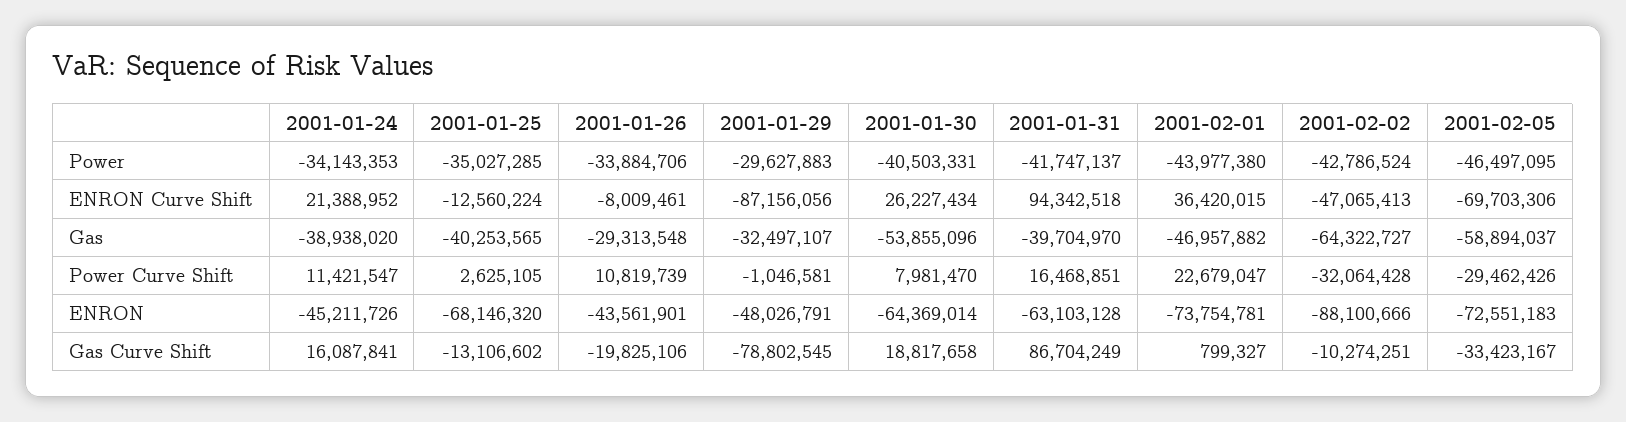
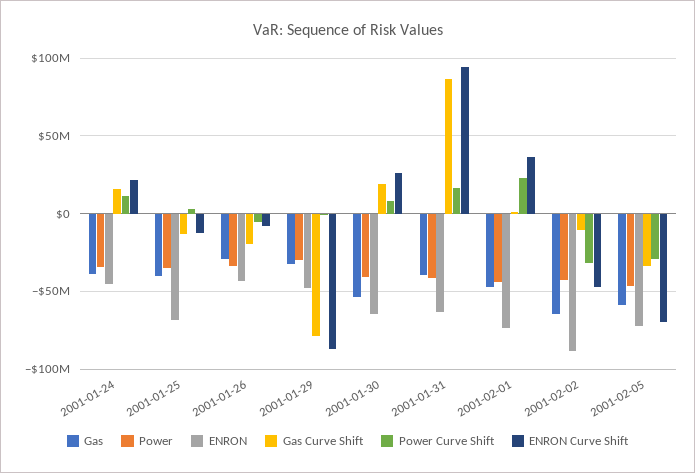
Power Curve Shift, 2001-01-26: 10819739 -> -5000000

